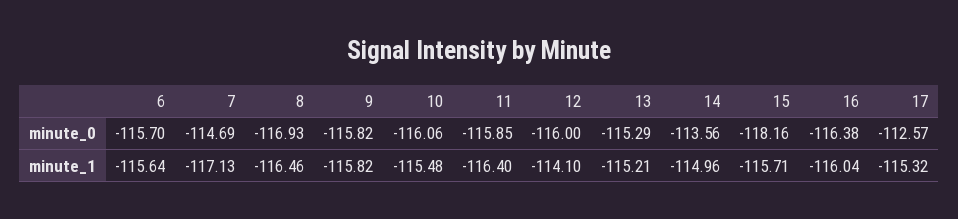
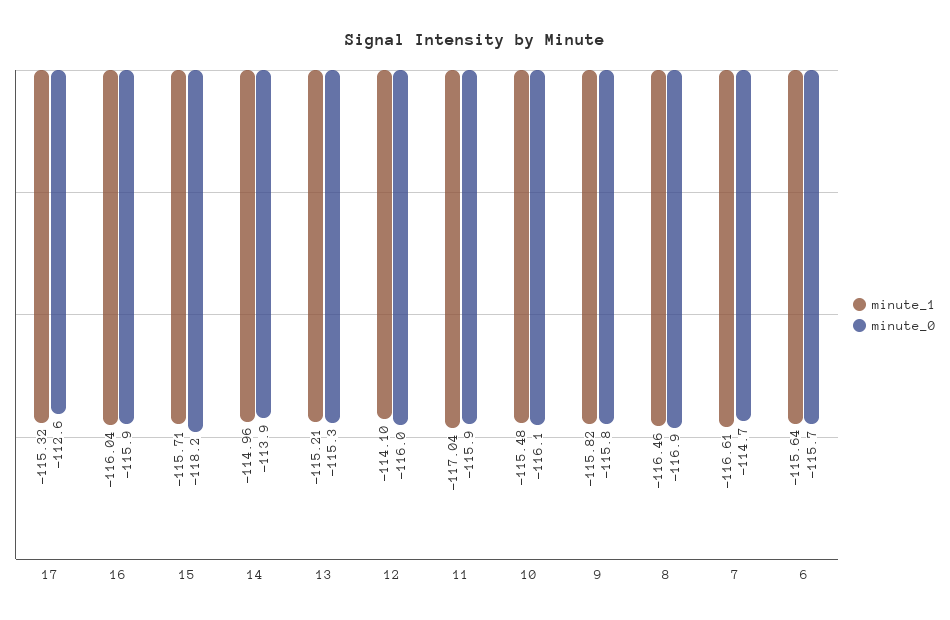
minute_0, 14: -113.56 -> -113.9
minute_0, 16: -116.38 -> -115.9
minute_1, 7: -117.13 -> -116.61
minute_1, 11: -116.4 -> -117.04

